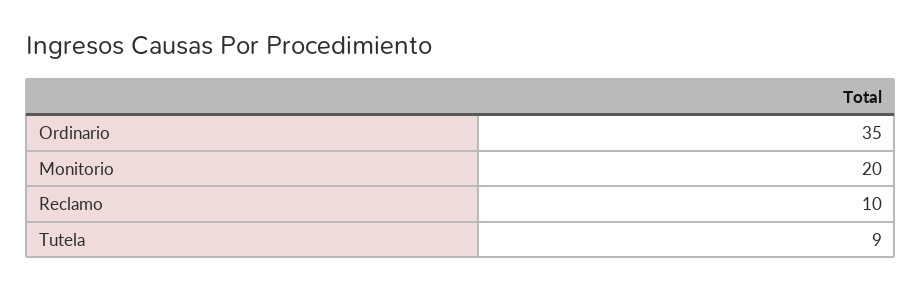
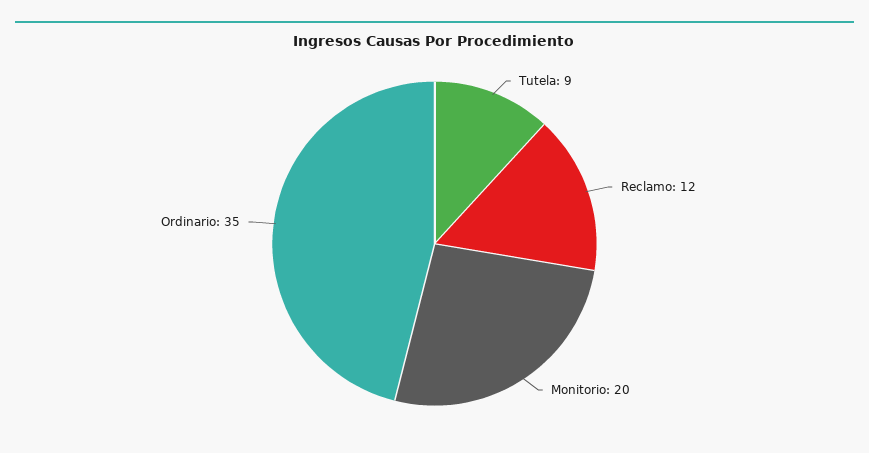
Reclamo: 10 -> 12

